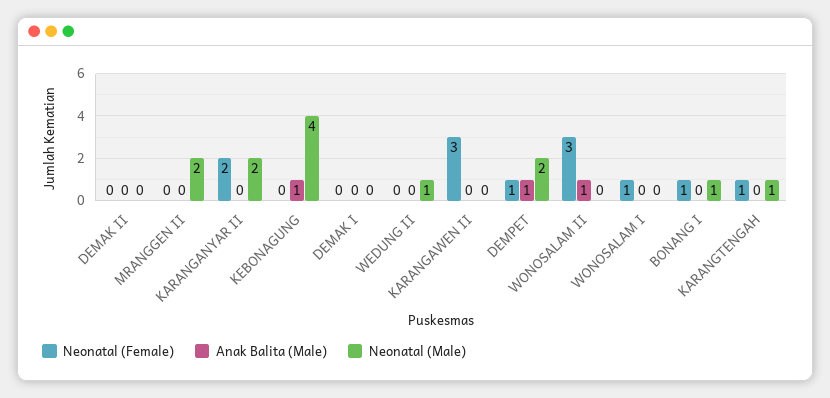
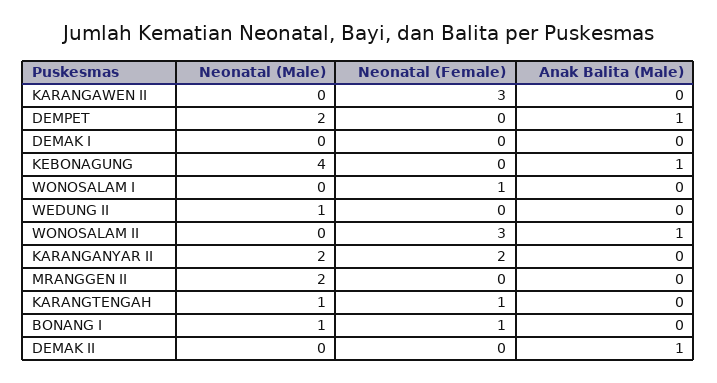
Anak Balita (Male), DEMAK II: 0 -> 1
Neonatal (Female), DEMPET: 1 -> 0

